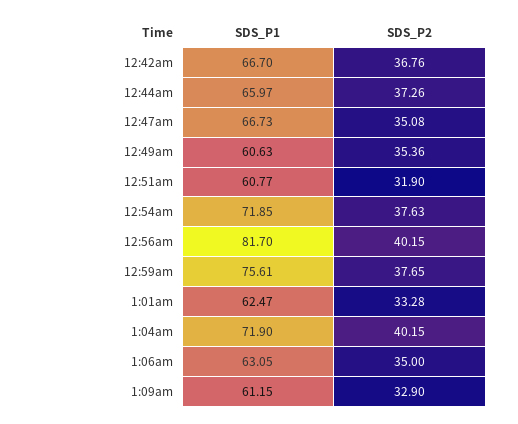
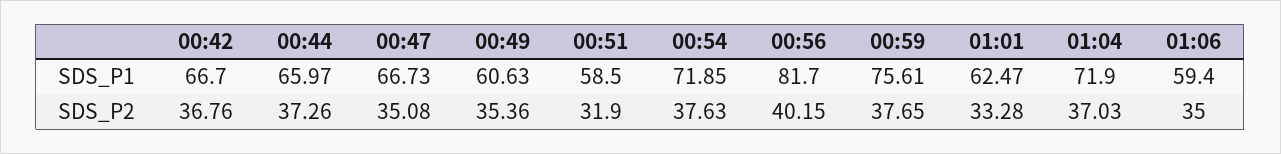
SDS_P1, 12:51am: 60.77 -> 58.5
SDS_P2, 1:04am: 40.15 -> 37.03
SDS_P1, 1:06am: 63.05 -> 59.4
SDS_P1, 1:09am: 61.15 -> none
SDS_P2, 1:09am: 32.9 -> none

